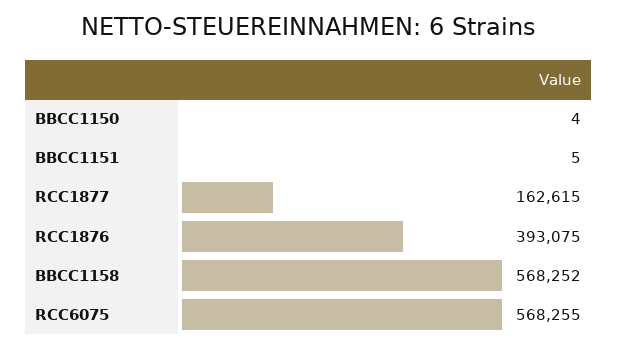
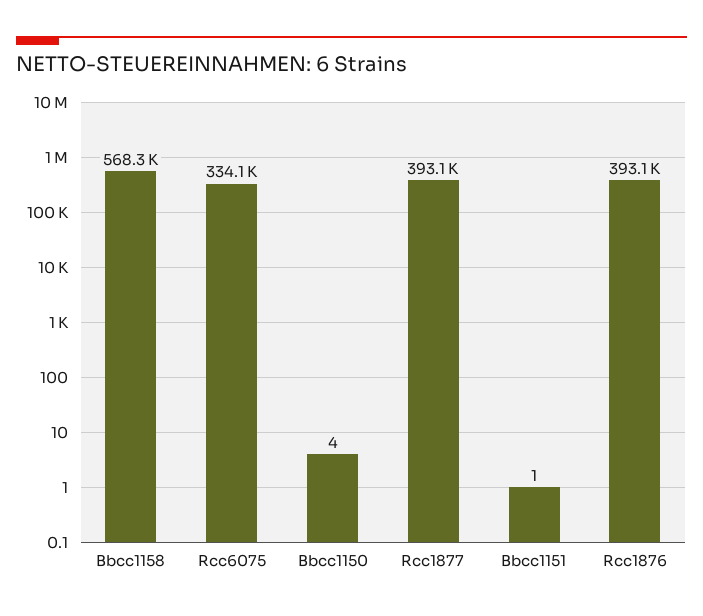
BBCC1151: 5 -> 1
RCC1877: 162615 -> 393100
RCC6075: 568255 -> 334100

